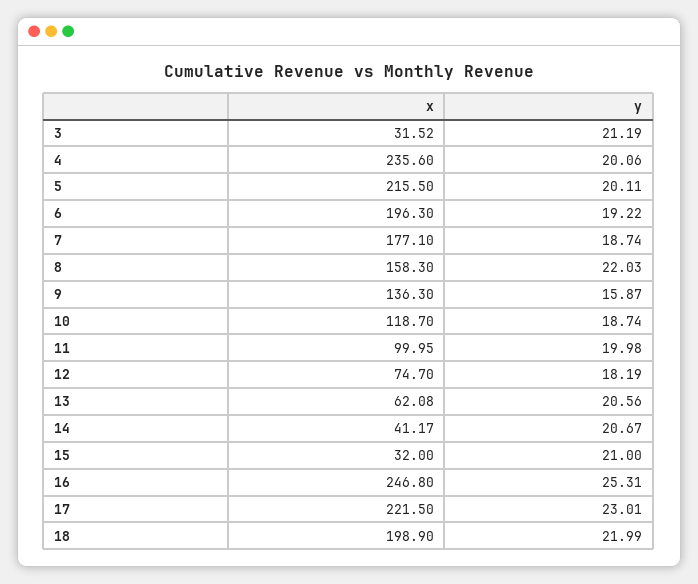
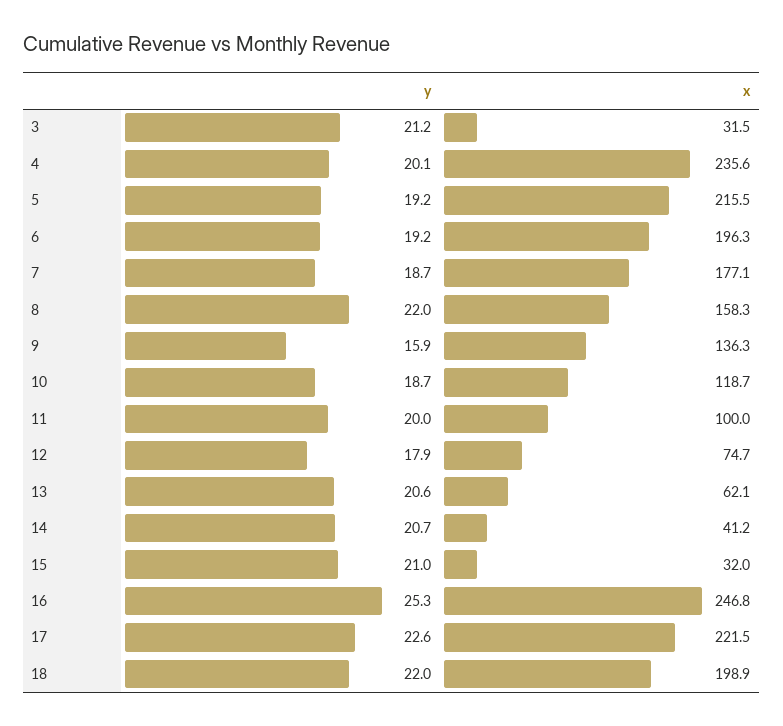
y, 5: 20.11 -> 19.2
y, 12: 18.19 -> 17.9
y, 17: 23.01 -> 22.6

